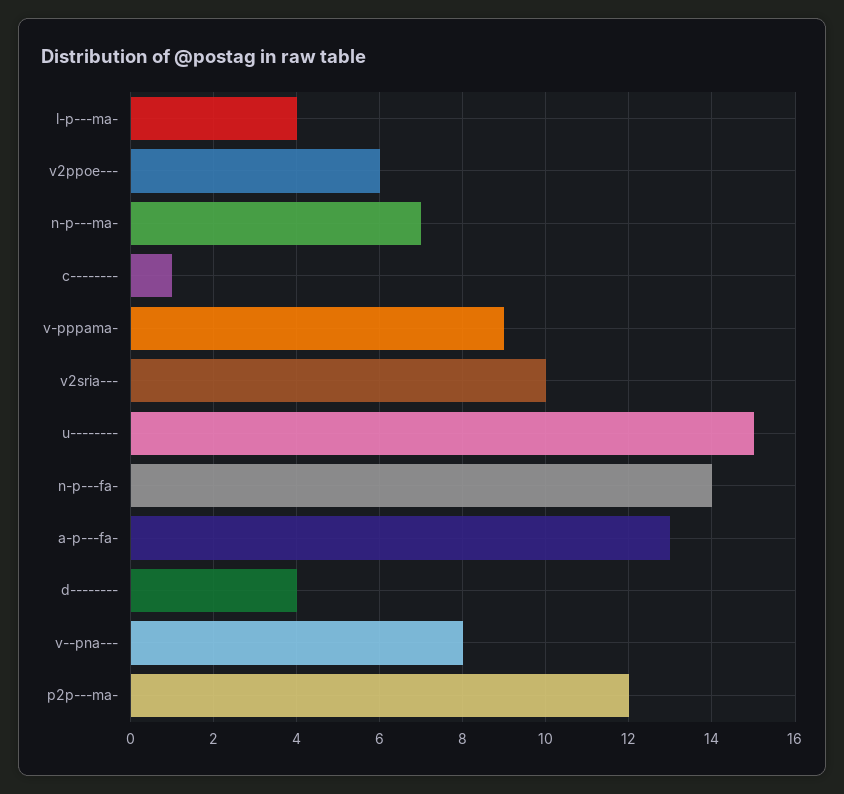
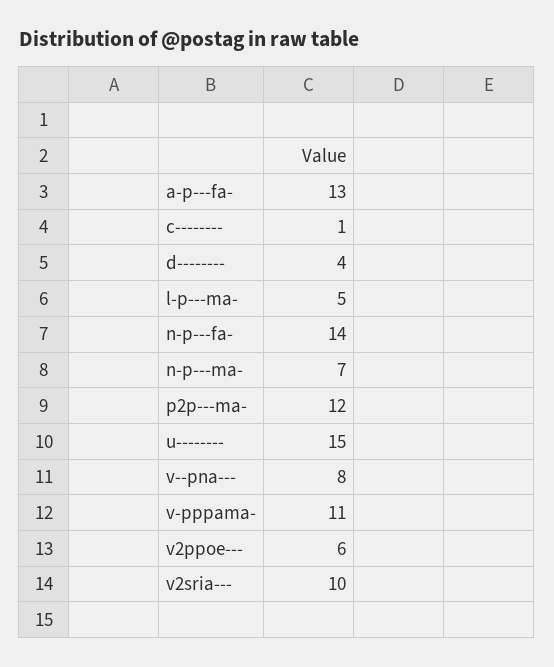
l-p---ma-: 4 -> 5
v-pppama-: 9 -> 11

